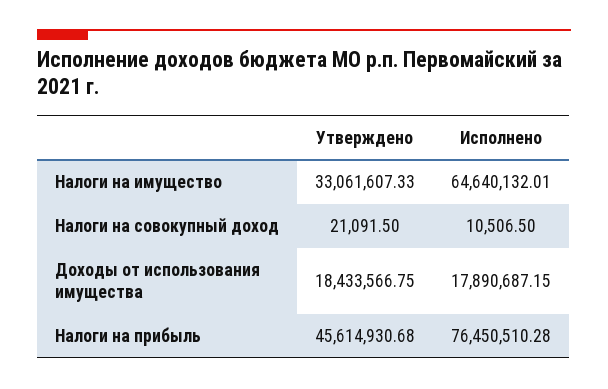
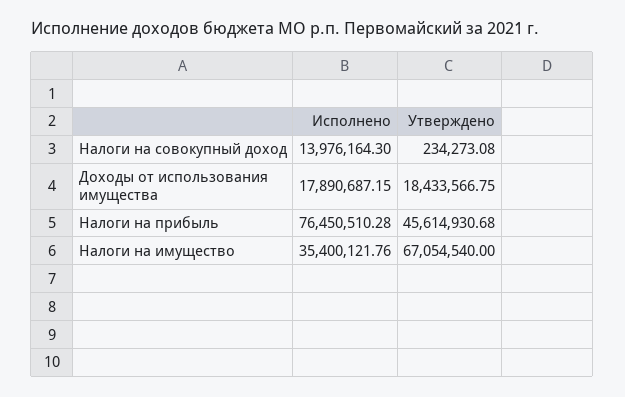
Утверждено, Налоги на имущество: 33061607.33 -> 67054540
Исполнено, Налоги на имущество: 64640132.01 -> 35400121.76
Утверждено, Налоги на совокупный доход: 21091.5 -> 234273.08
Исполнено, Налоги на совокупный доход: 10506.5 -> 13976164.3

